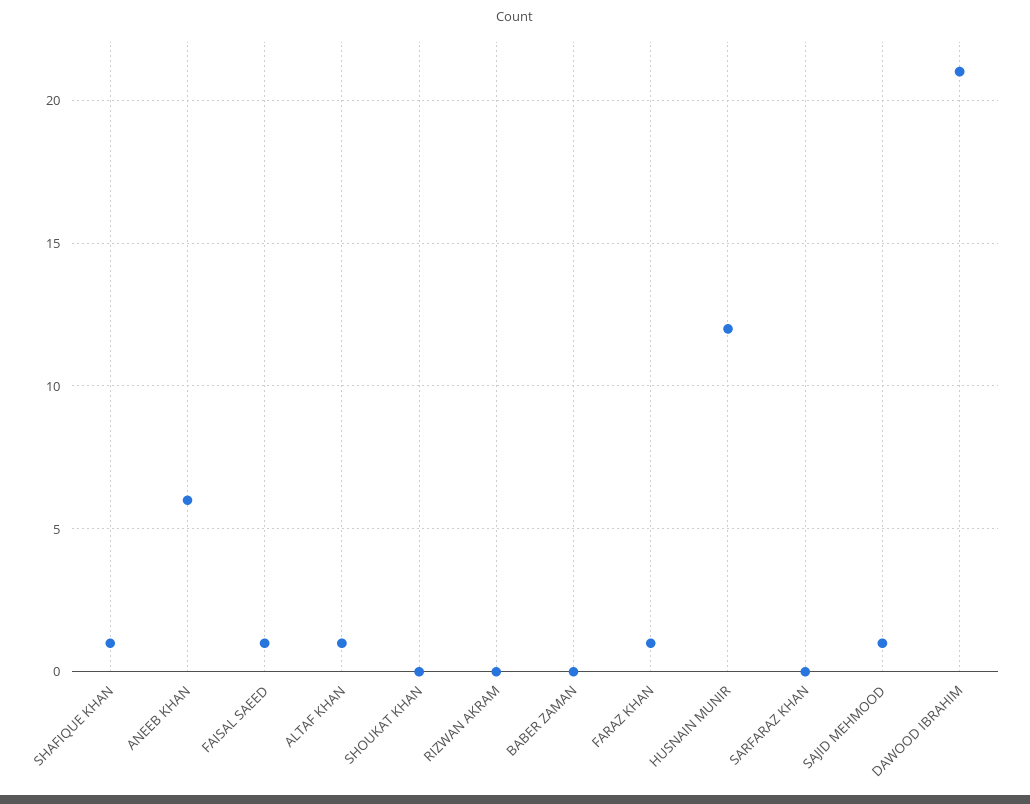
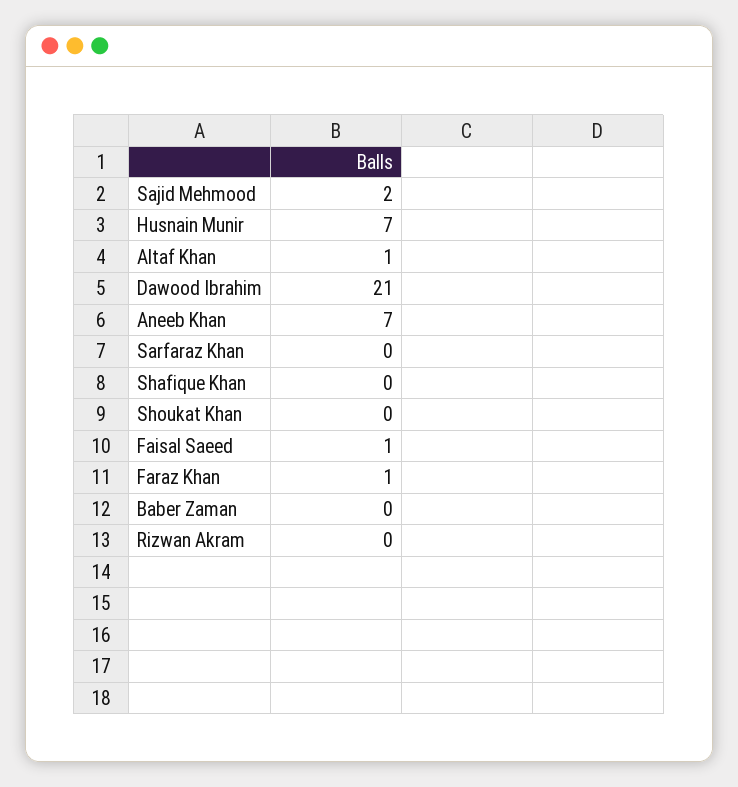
SHAFIQUE KHAN: 1 -> 0
ANEEB KHAN: 6 -> 7
HUSNAIN MUNIR: 12 -> 7
SAJID MEHMOOD: 1 -> 2

